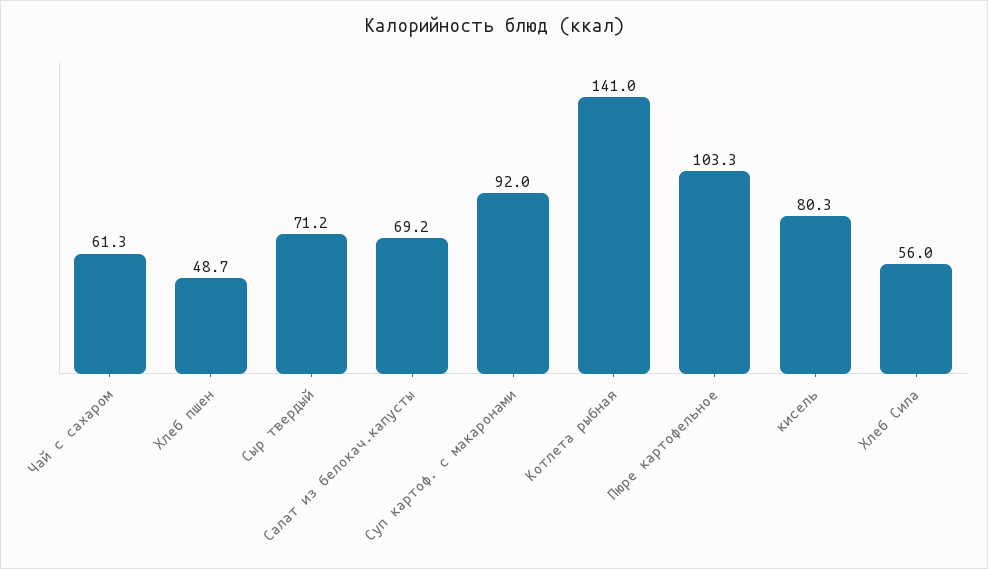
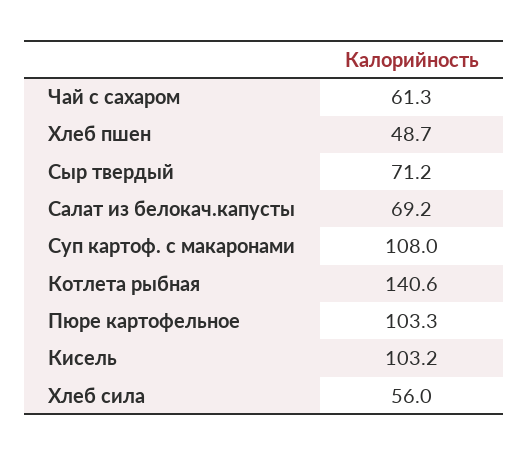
Суп картоф. с макаронами: 92 -> 108
Котлета рыбная: 141 -> 140.6
кисель: 80.3 -> 103.2

